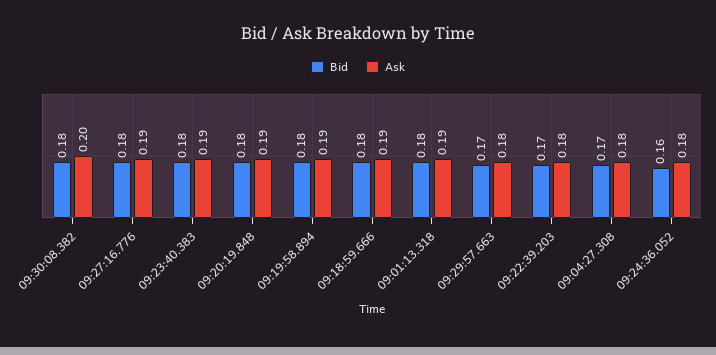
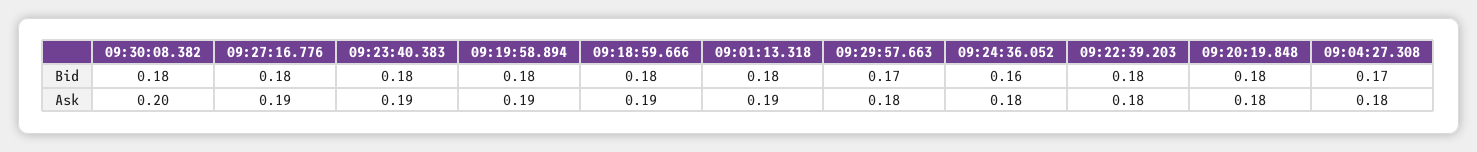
Ask, 09:20:19.848: 0.19 -> 0.18
Bid, 09:22:39.203: 0.17 -> 0.18

